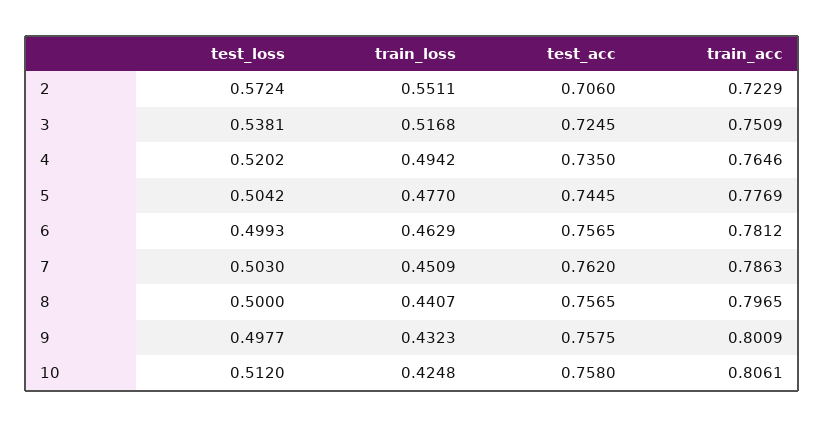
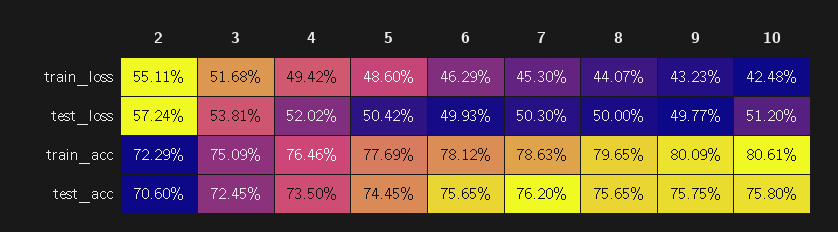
train_loss, 5: 0.477 -> 0.486
train_loss, 7: 0.4509 -> 0.453

